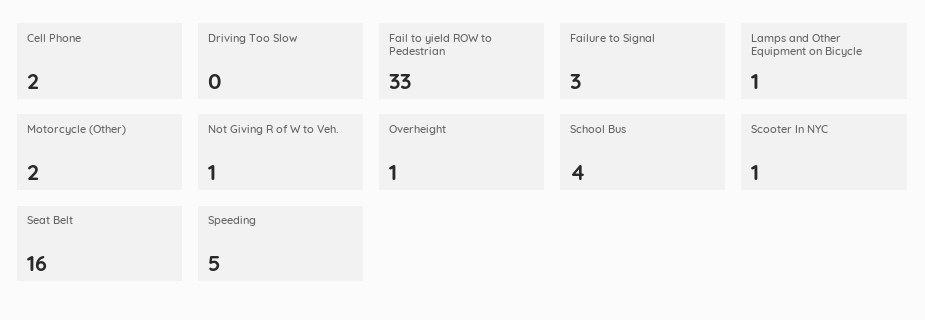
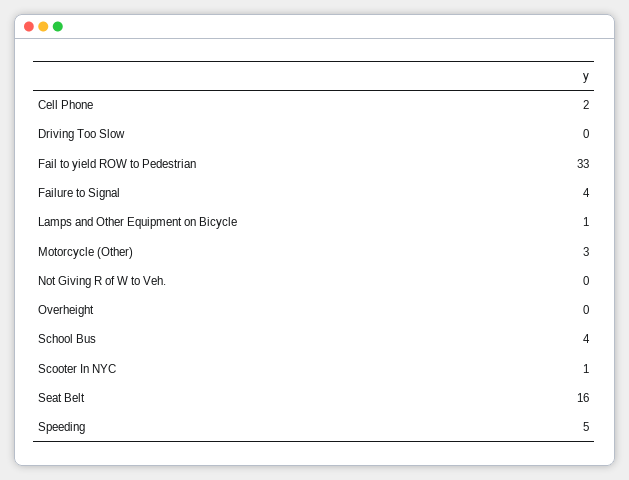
Failure to Signal: 3 -> 4
Motorcycle (Other): 2 -> 3
Not Giving R of W to Veh.: 1 -> 0
Overheight: 1 -> 0

